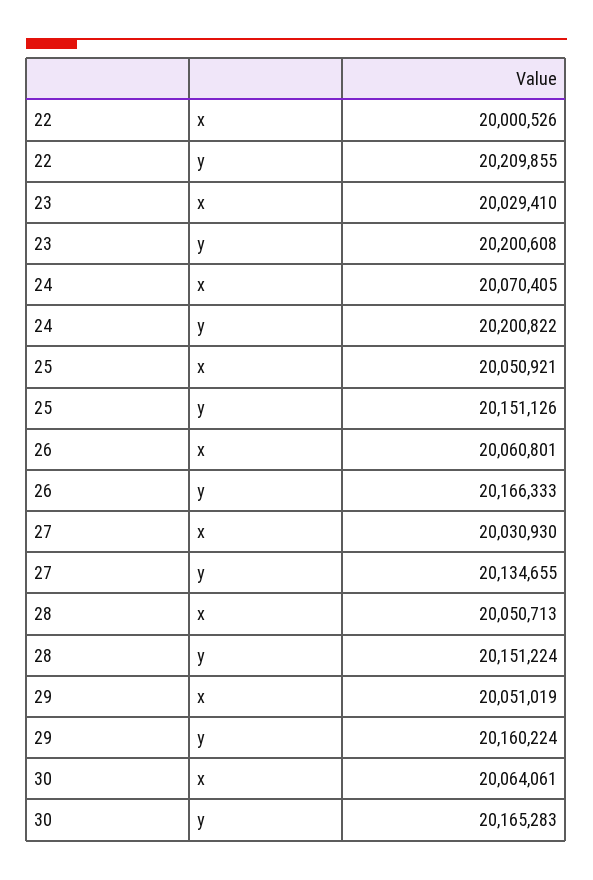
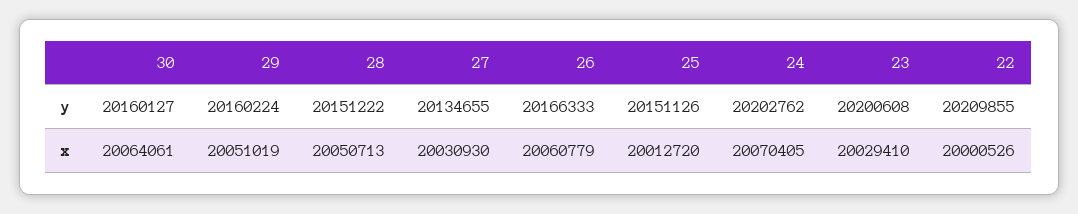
24, y: 20200822 -> 20202762
25, x: 20050921 -> 20012720
26, x: 20060801 -> 20060779
28, y: 20151224 -> 20151222
30, y: 20165283 -> 20160127

